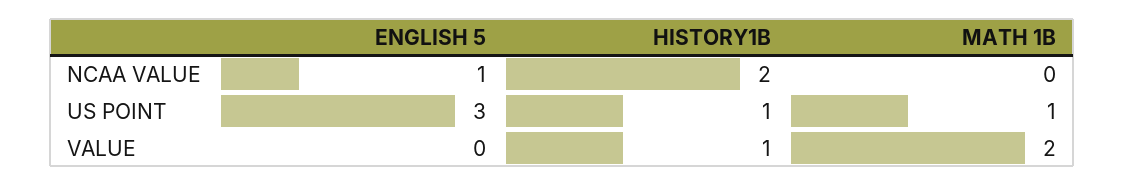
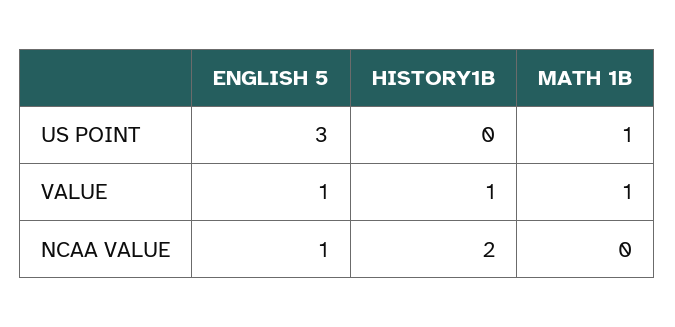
HISTORY1B, US POINT: 1 -> 0
ENGLISH 5, VALUE: 0 -> 1
MATH 1B, VALUE: 2 -> 1

